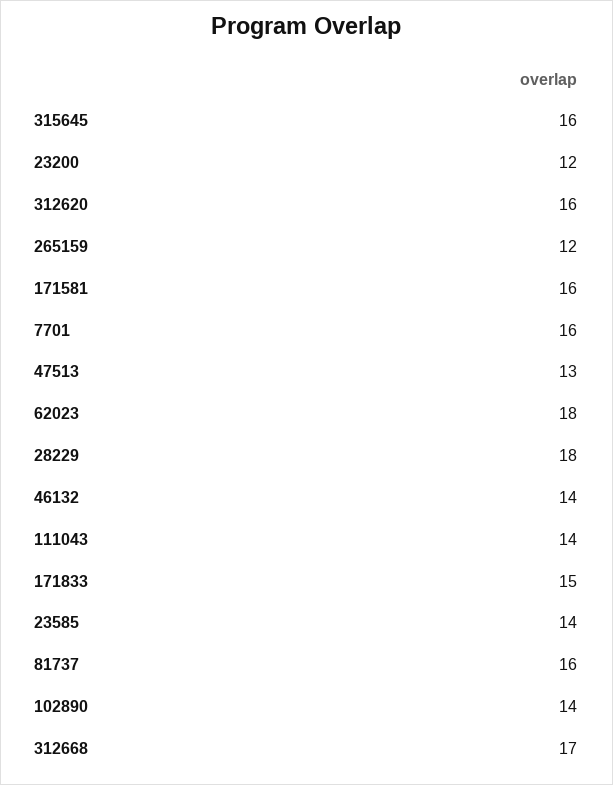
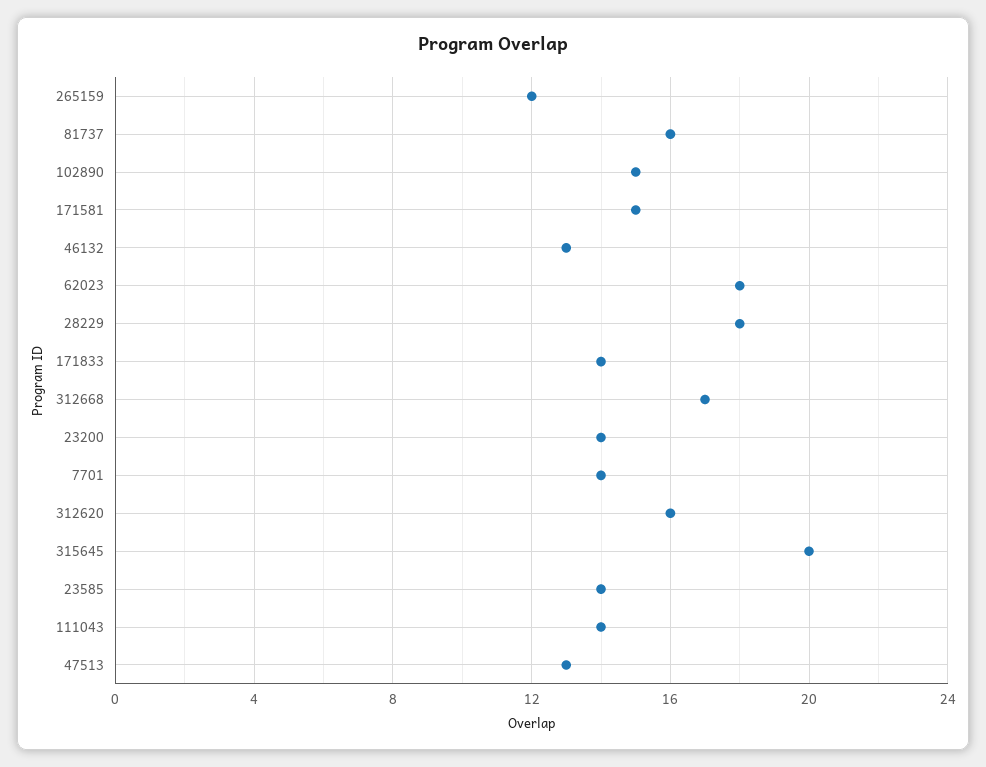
315645: 16 -> 20
23200: 12 -> 14
171581: 16 -> 15
7701: 16 -> 14
46132: 14 -> 13
171833: 15 -> 14
102890: 14 -> 15

